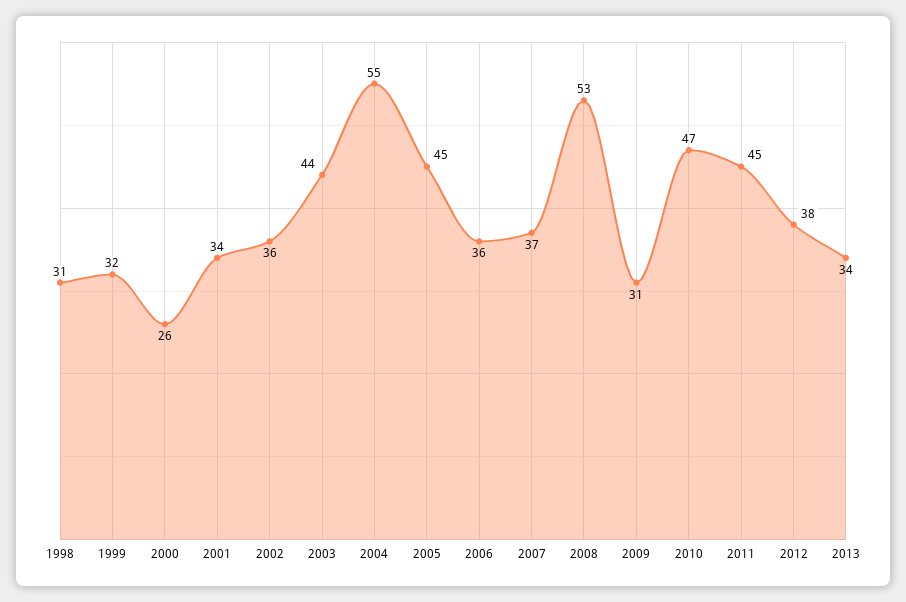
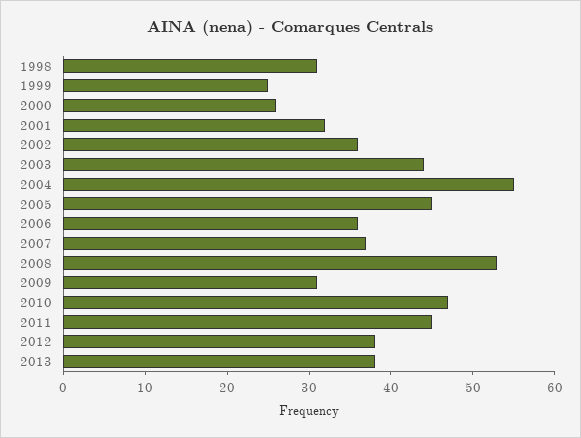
1999: 32 -> 25
2001: 34 -> 32
2013: 34 -> 38

